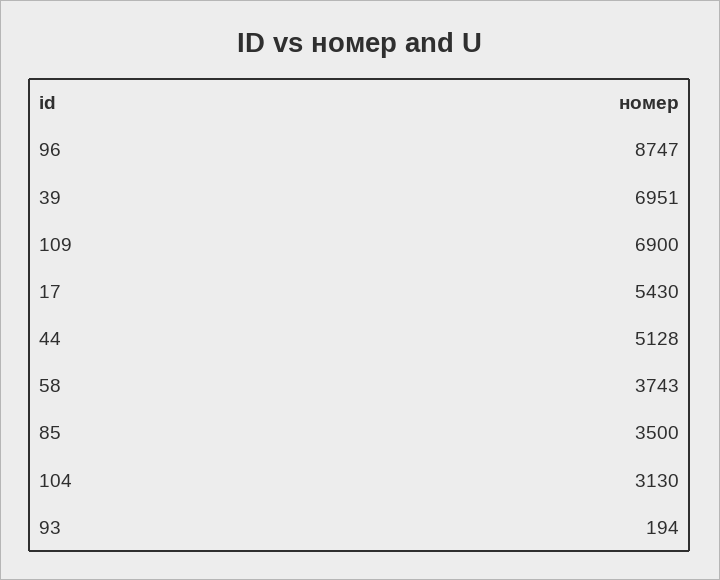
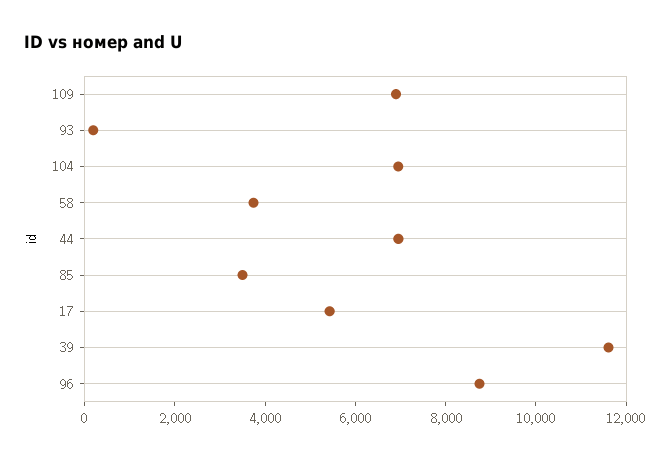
39: 6951 -> 11500
44: 5128 -> 7000
104: 3130 -> 7000

